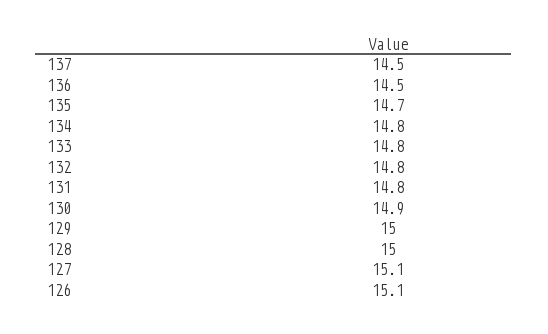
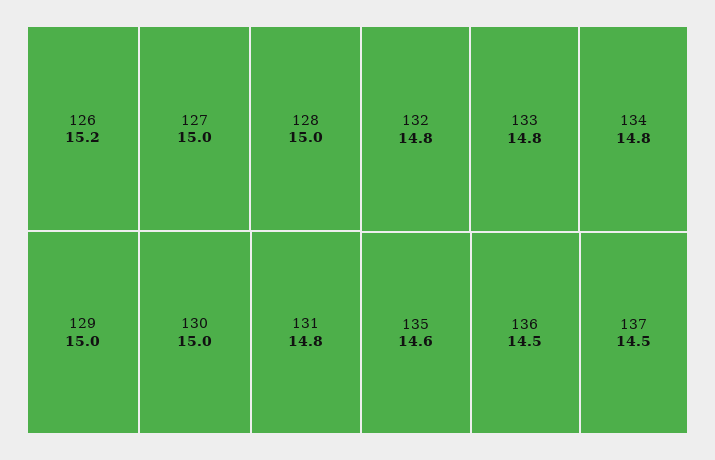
135: 14.7 -> 14.6
130: 14.9 -> 15
127: 15.1 -> 15
126: 15.1 -> 15.2

